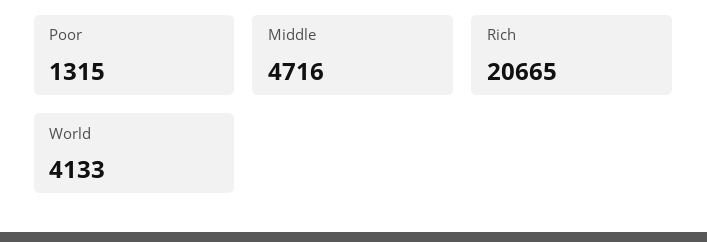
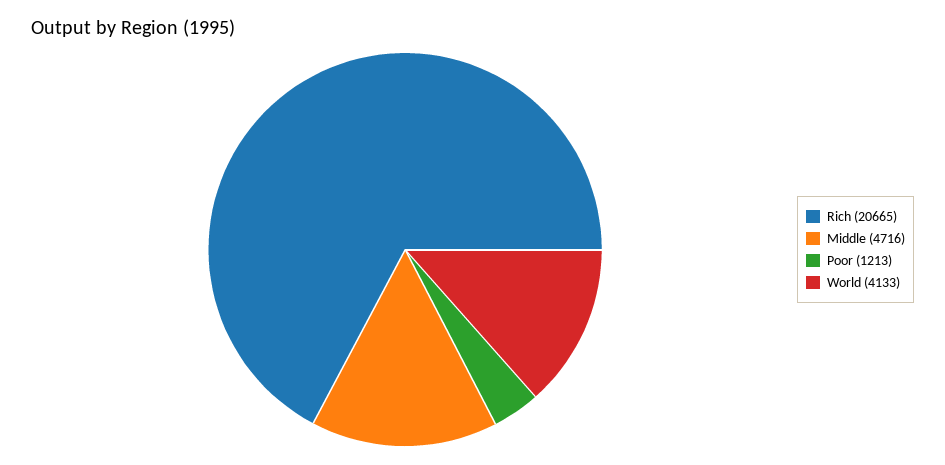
Poor: 1315 -> 1213

